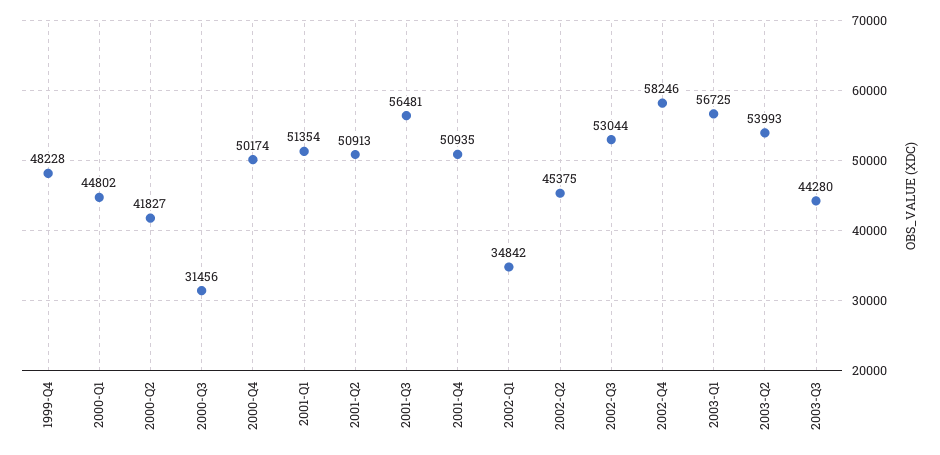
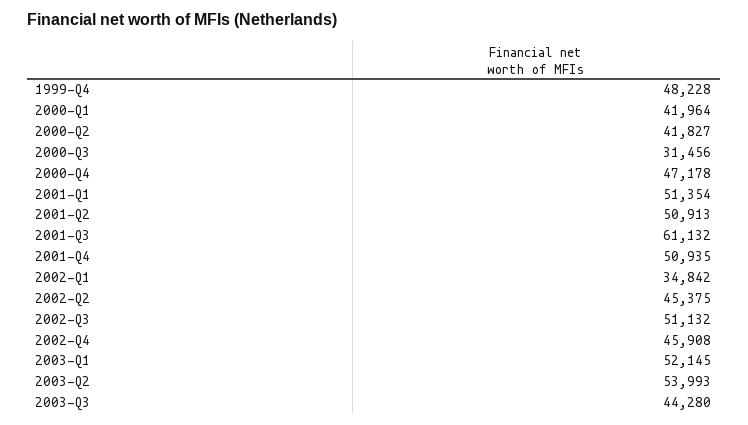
2000-Q1: 44802 -> 41964
2000-Q4: 50174 -> 47178
2001-Q3: 56481 -> 61132
2002-Q3: 53044 -> 51132
2002-Q4: 58246 -> 45908
2003-Q1: 56725 -> 52145

